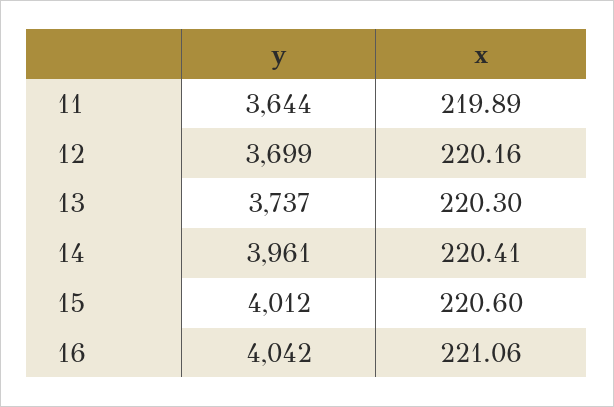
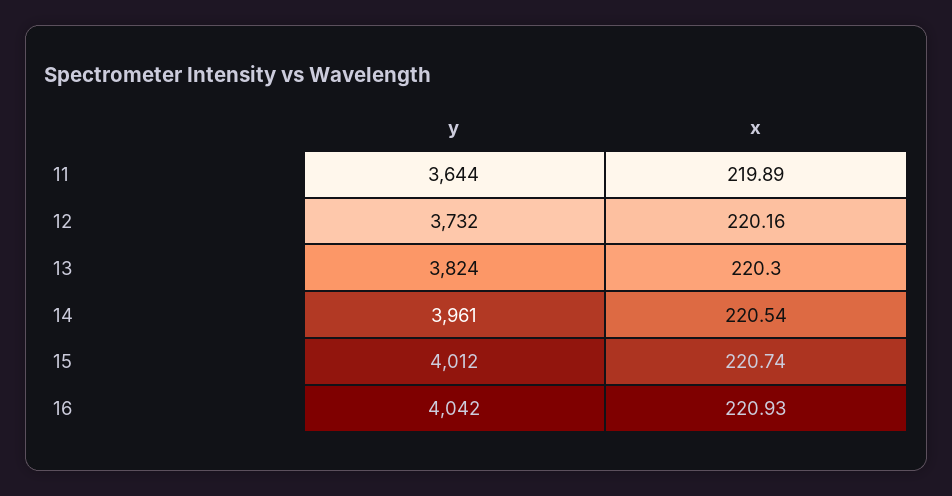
y, 12: 3699 -> 3732
y, 13: 3737 -> 3824
x, 14: 220.41 -> 220.54
x, 15: 220.6 -> 220.74
x, 16: 221.06 -> 220.93

